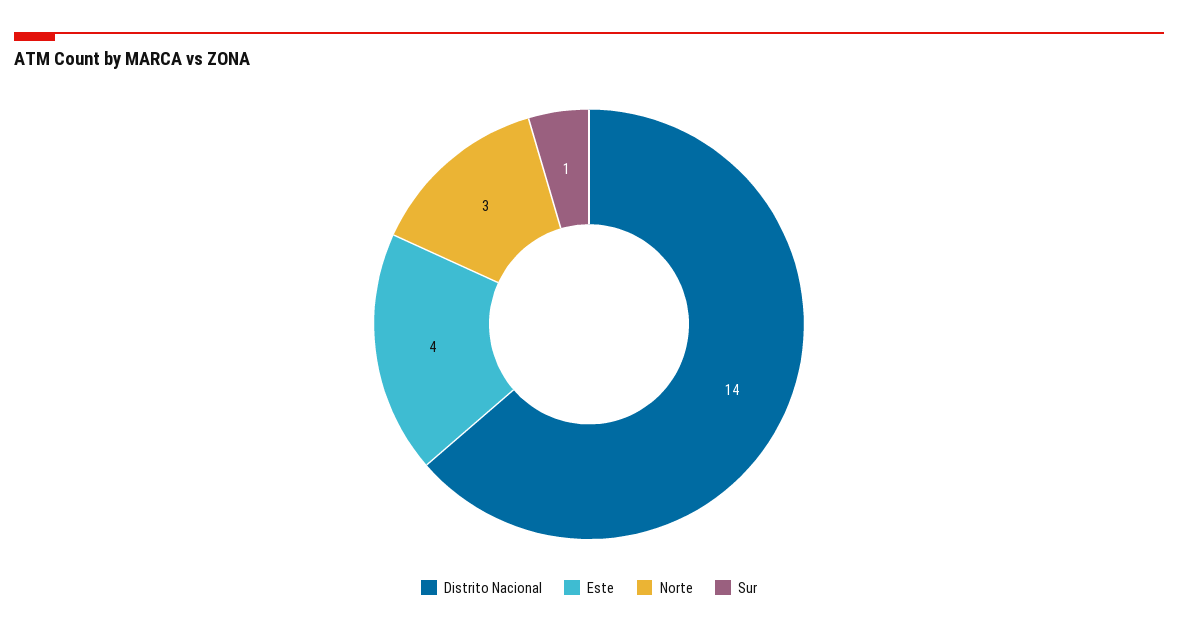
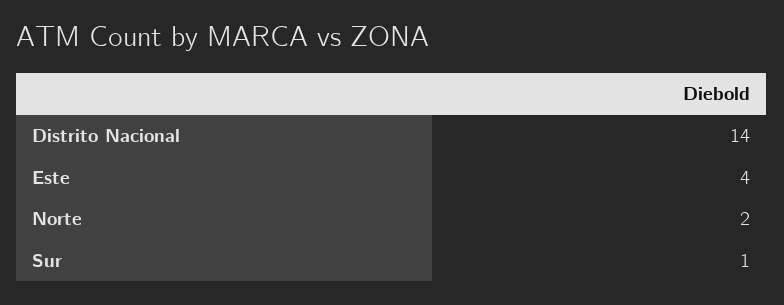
Norte: 3 -> 2

